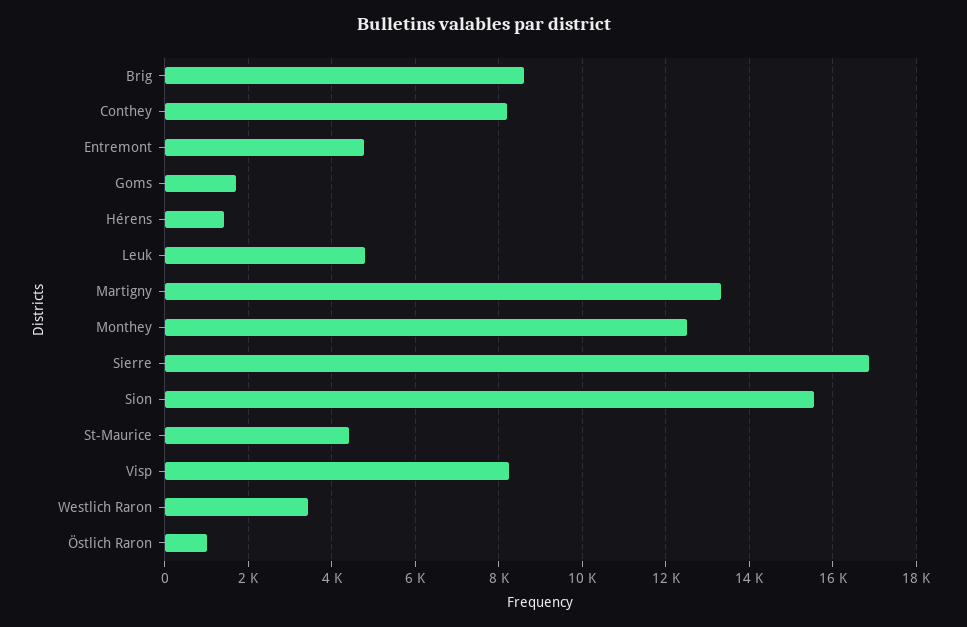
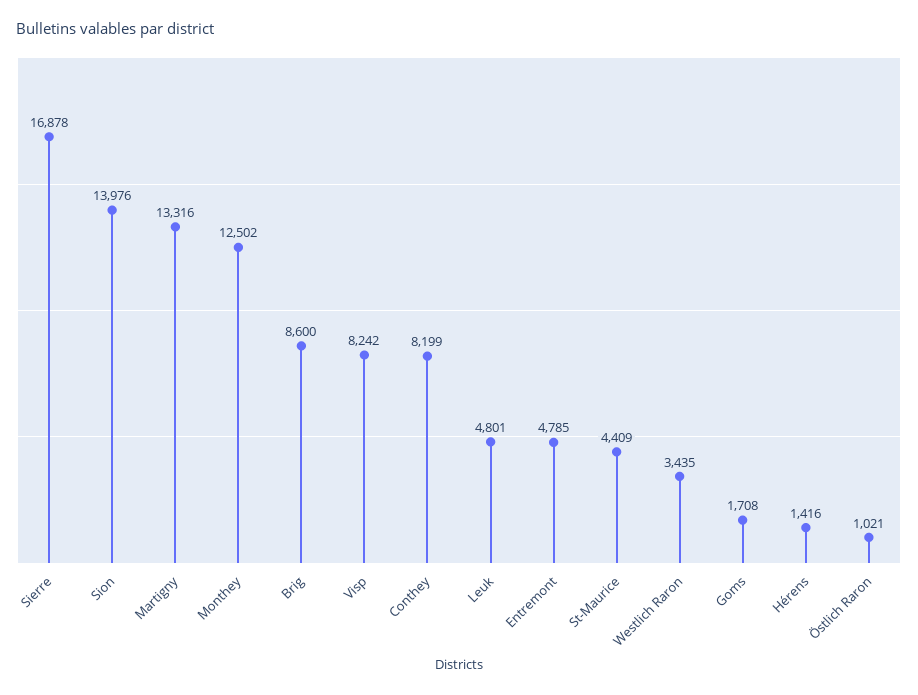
Sion: 15600 -> 13976

